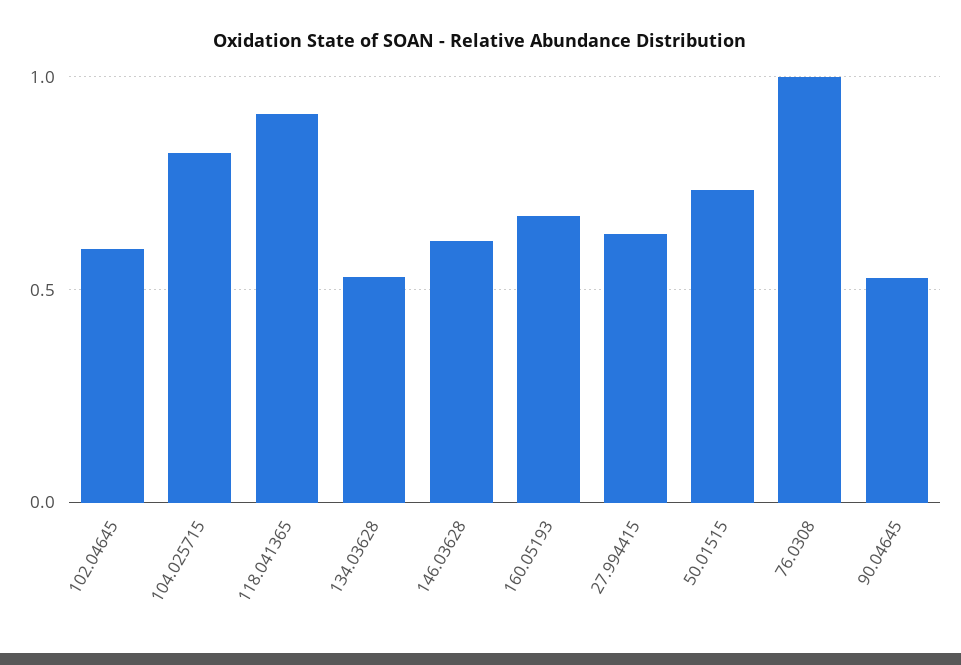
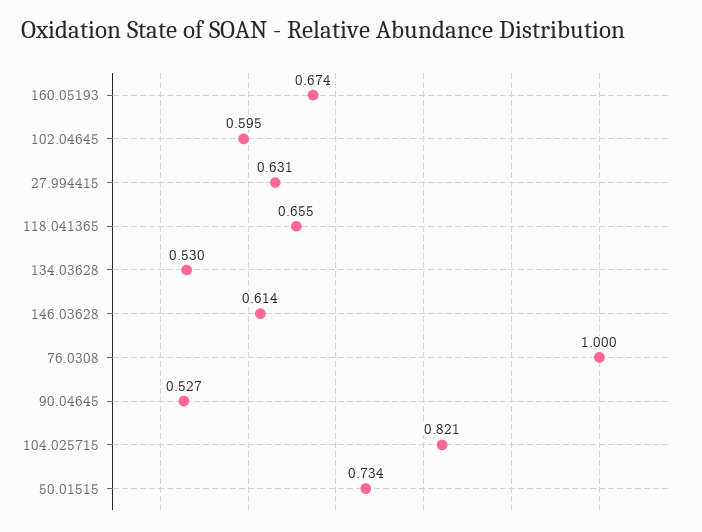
118.041365: 0.9 -> 0.655

